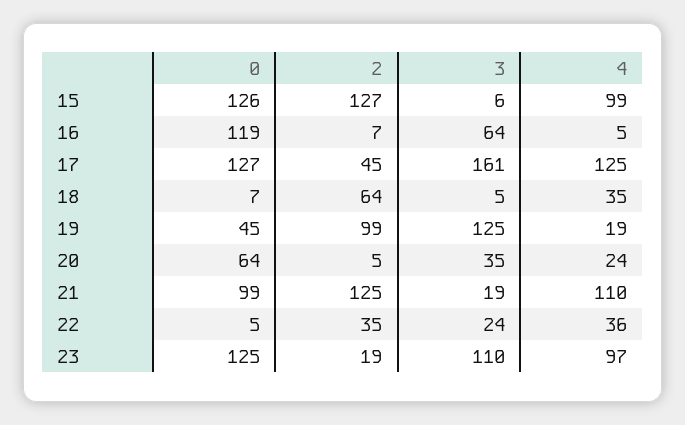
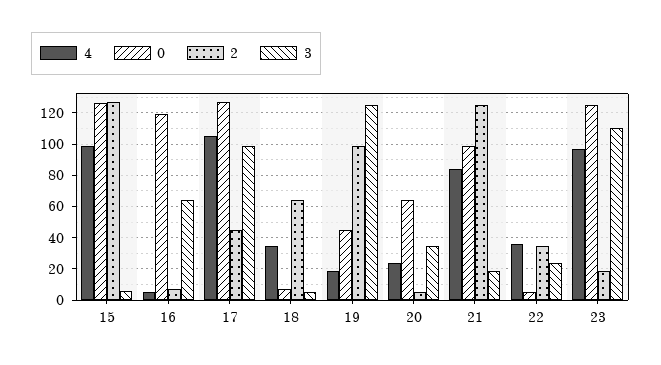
3, 17: 161 -> 100
4, 17: 125 -> 105
4, 21: 110 -> 85

